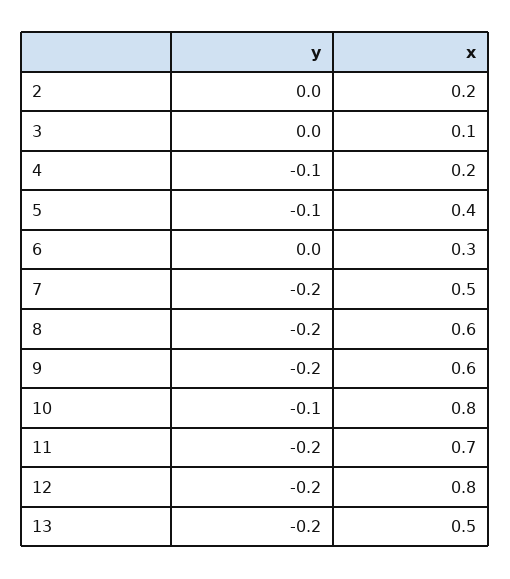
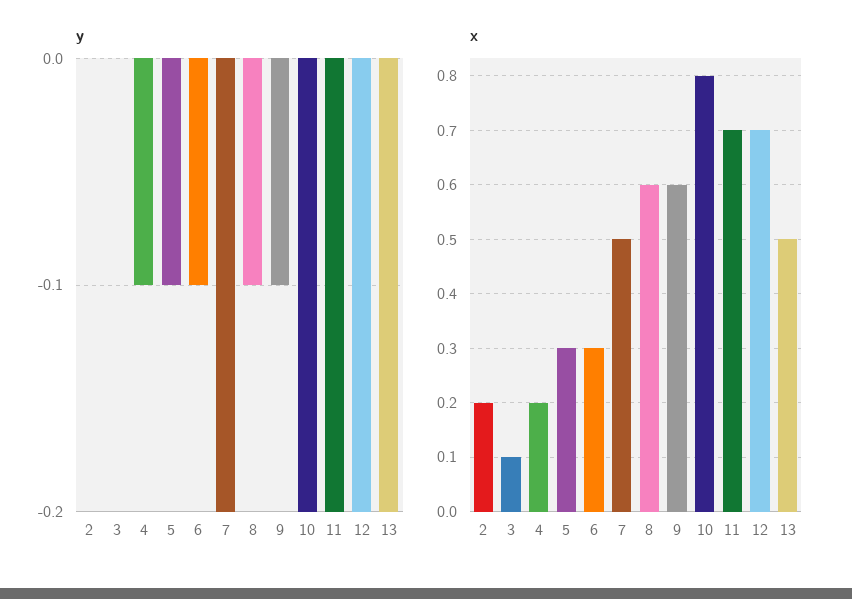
x, 5: 0.4 -> 0.3
y, 6: 0 -> -0.1
y, 8: -0.2 -> -0.1
y, 9: -0.2 -> -0.1
y, 10: -0.1 -> -0.2
x, 12: 0.8 -> 0.7

